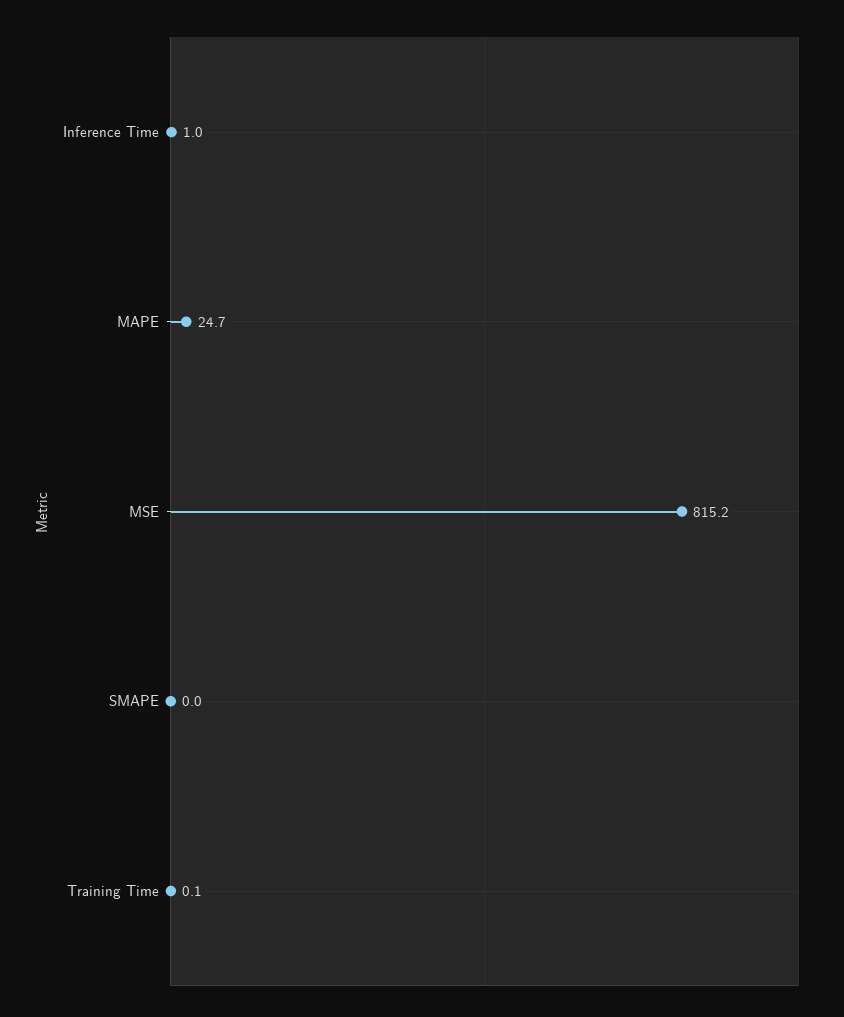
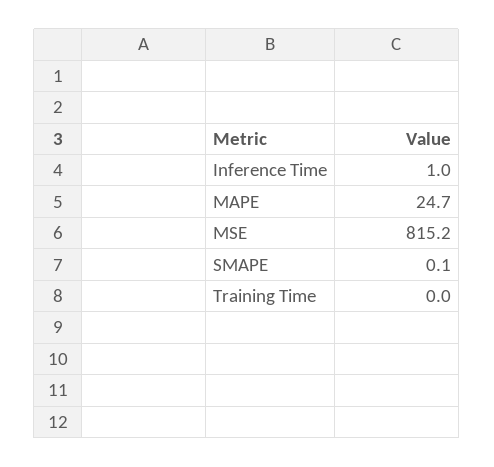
SMAPE: 0 -> 0.1
Training Time: 0.1 -> 0

